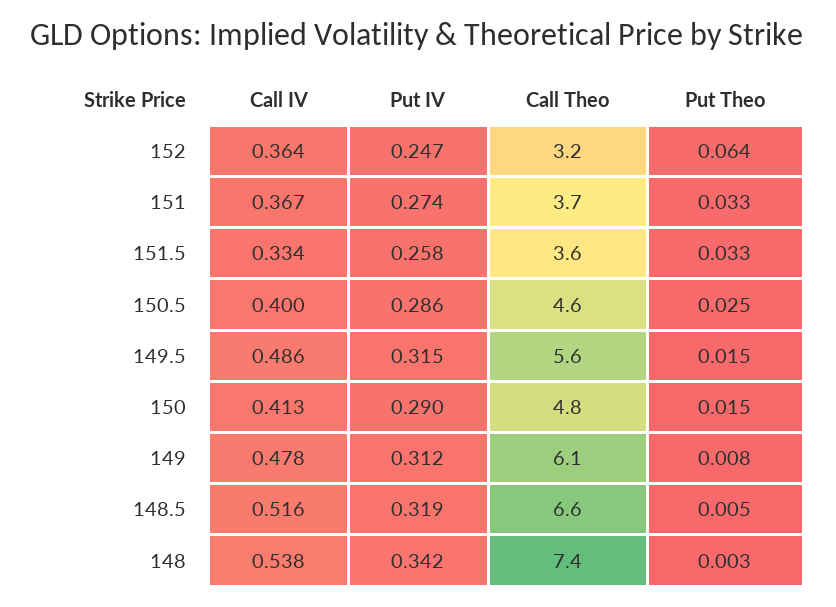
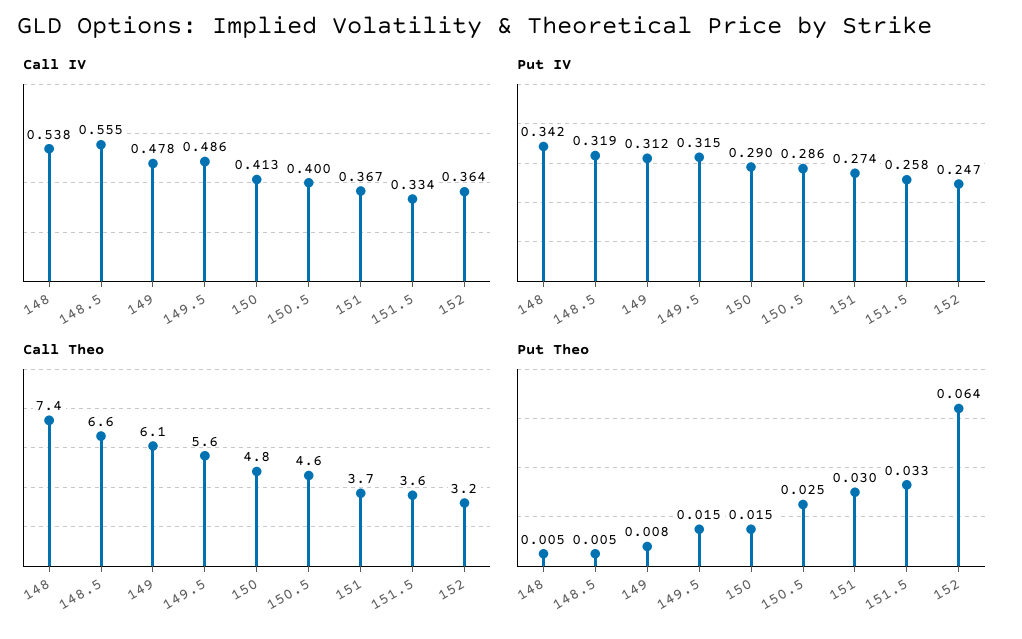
Put Theo, 151: 0.033 -> 0.03
Call IV, 148.5: 0.516 -> 0.555
Put Theo, 148: 0.003 -> 0.005

